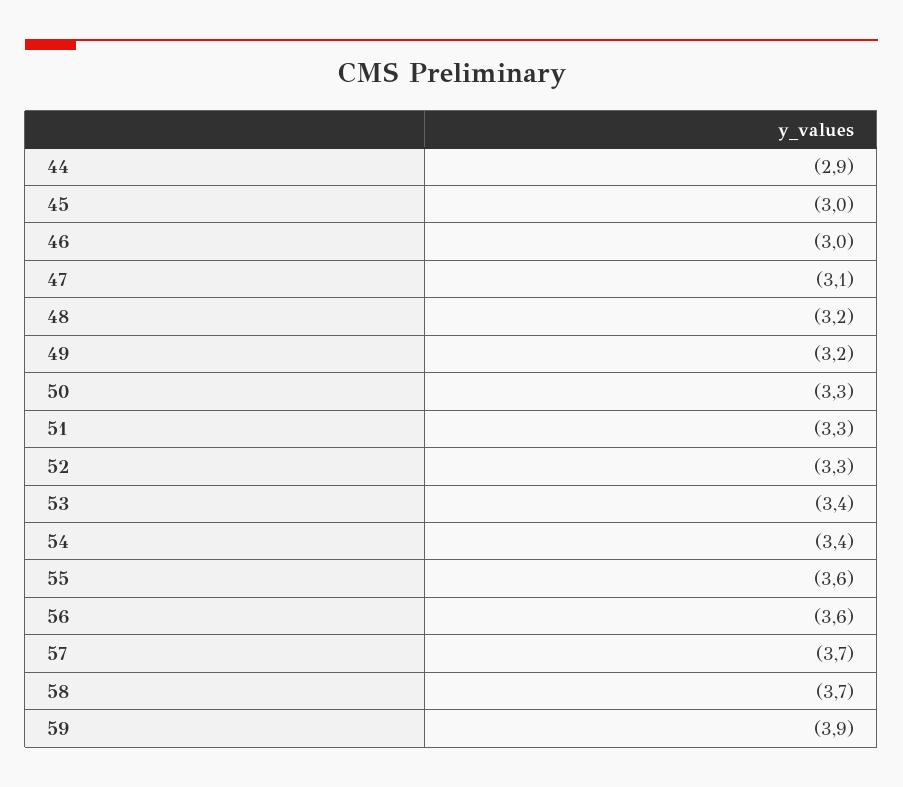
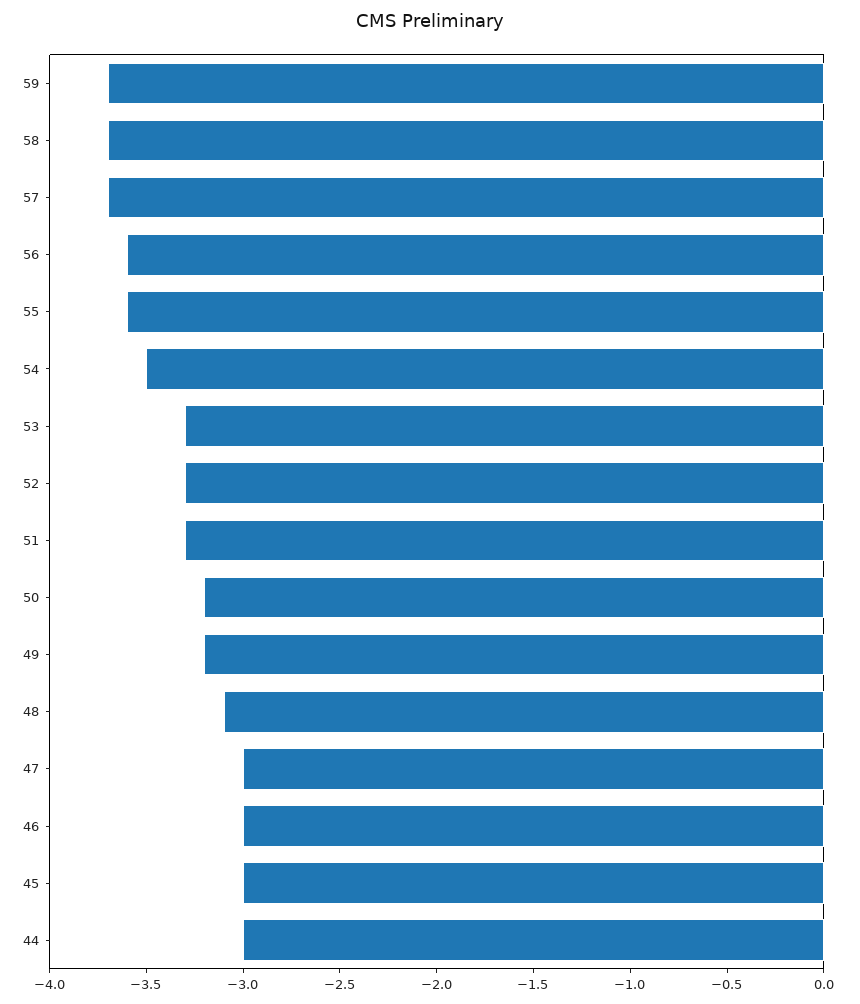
44: -2.9 -> -3
47: -3.1 -> -3
48: -3.2 -> -3.1
50: -3.3 -> -3.2
53: -3.4 -> -3.3
54: -3.4 -> -3.5
59: -3.9 -> -3.7

